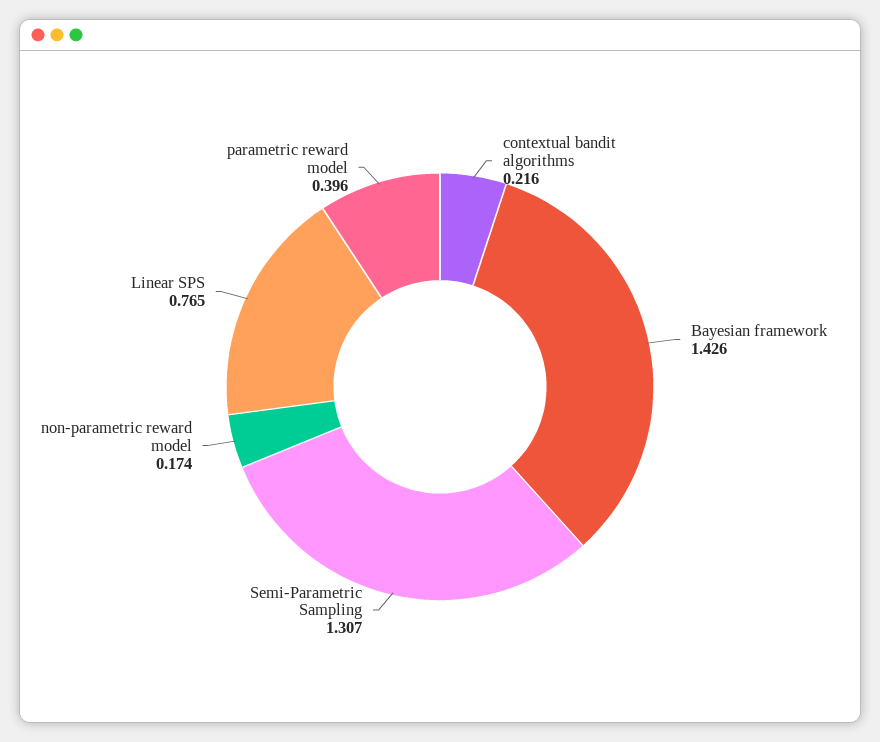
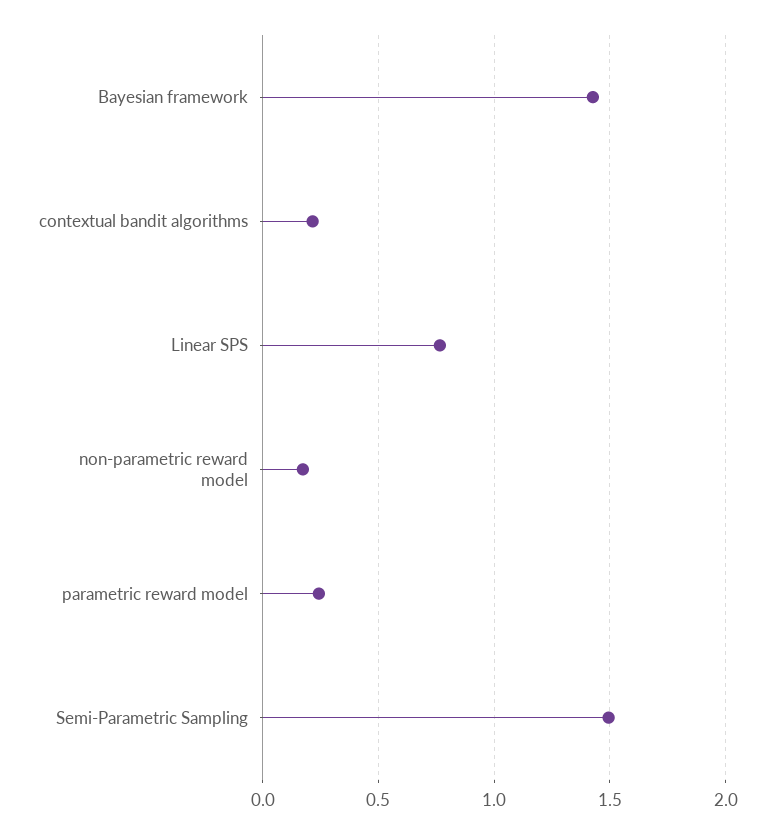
Semi-Parametric Sampling: 1.307 -> 1.5
parametric reward model: 0.396 -> 0.25

